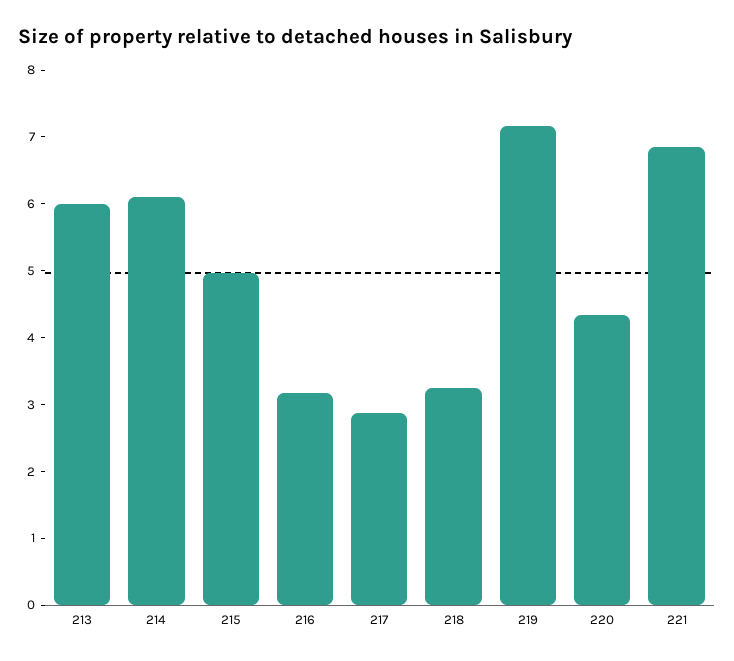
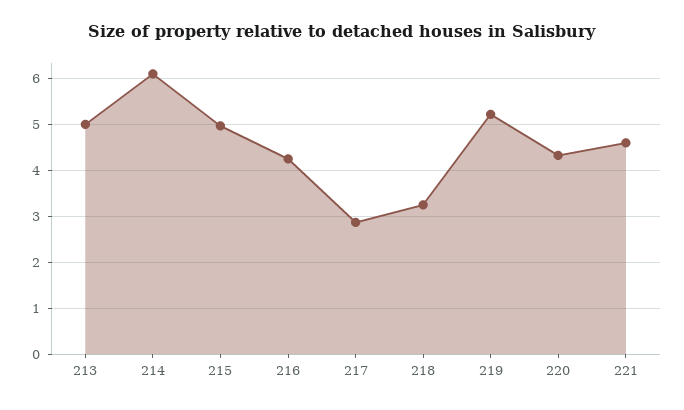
213: 6 -> 5
216: 3.2 -> 4.2
219: 7.2 -> 5.2
221: 6.8 -> 4.6

